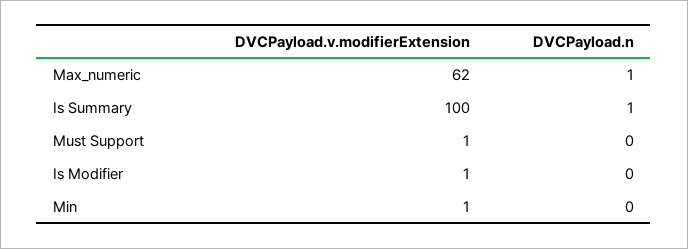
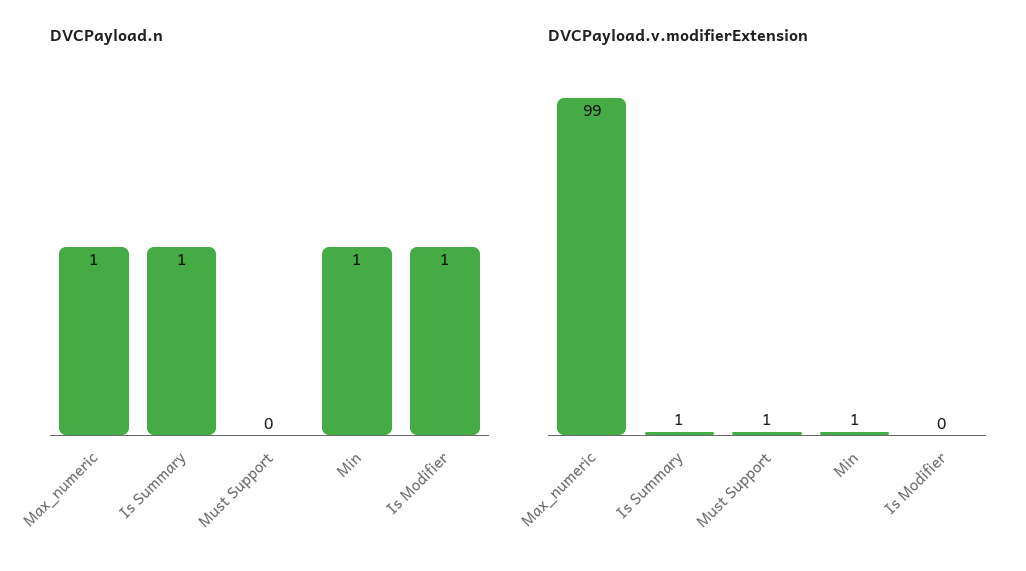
DVCPayload.v.modifierExtension, Max_numeric: 62 -> 99
DVCPayload.v.modifierExtension, Is Summary: 100 -> 1
DVCPayload.v.modifierExtension, Is Modifier: 1 -> 0
DVCPayload.n, Is Modifier: 0 -> 1
DVCPayload.n, Min: 0 -> 1

